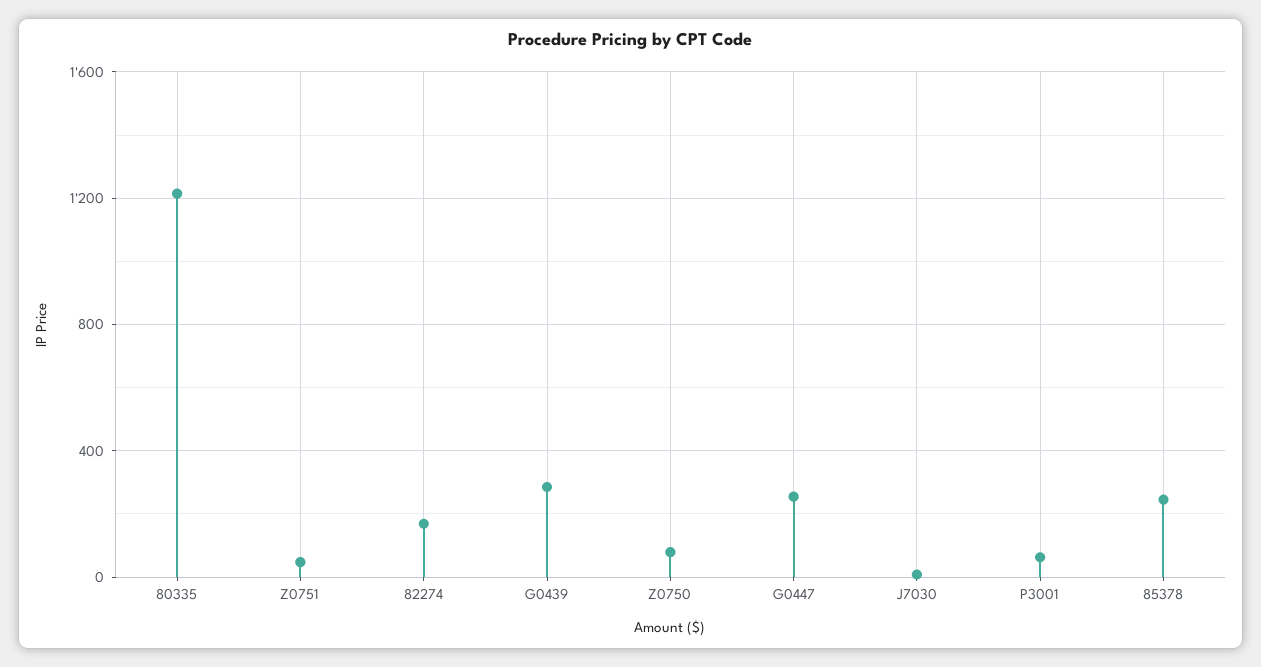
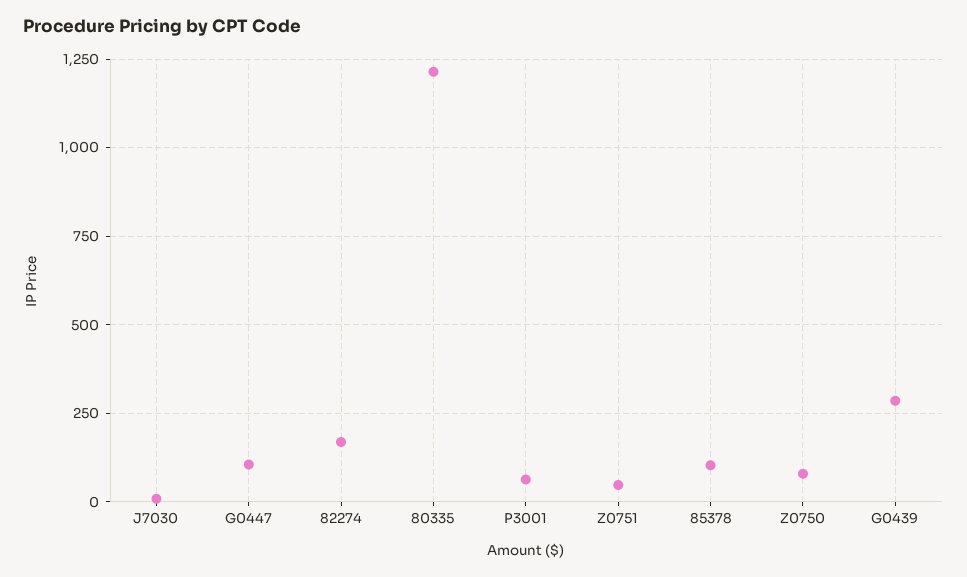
G0447: 250 -> 100
85378: 250 -> 100

